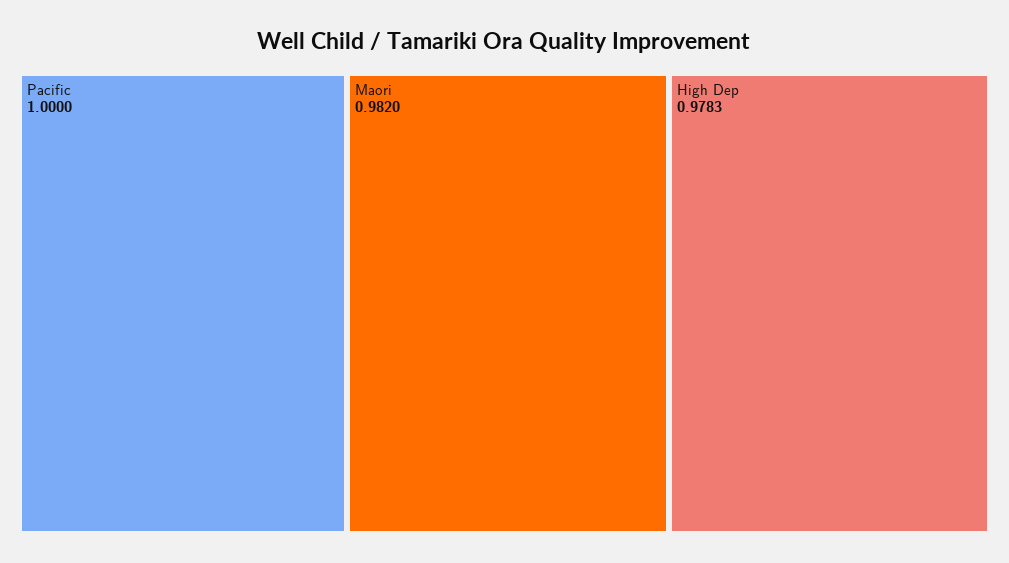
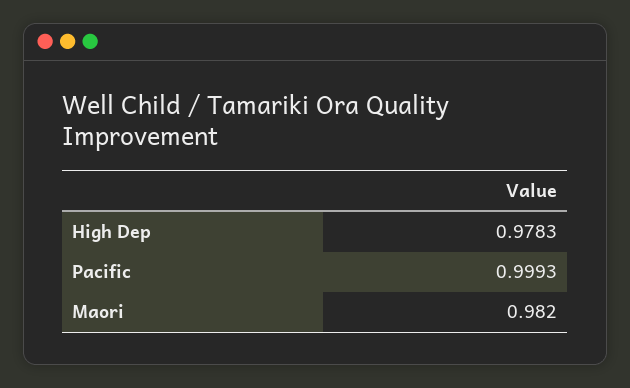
Pacific: 1 -> 0.9993

